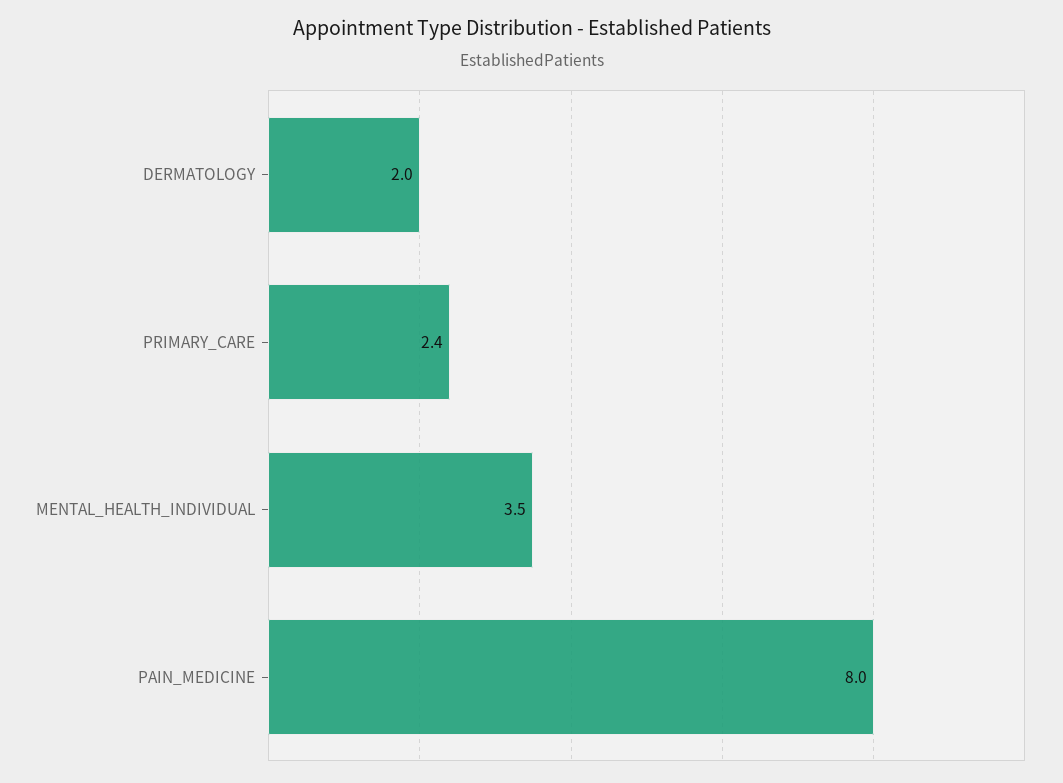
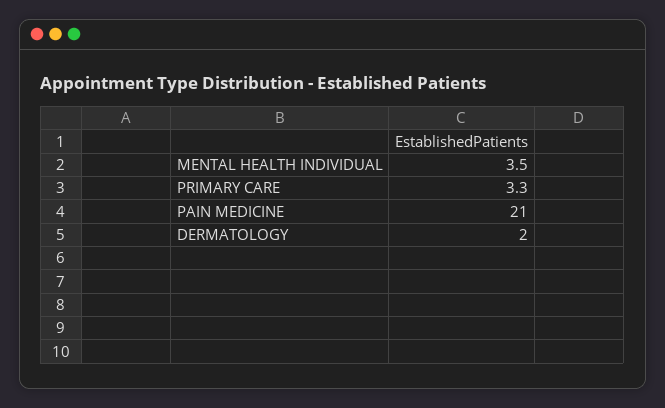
PRIMARY_CARE: 2.4 -> 3.3
PAIN_MEDICINE: 8 -> 21

